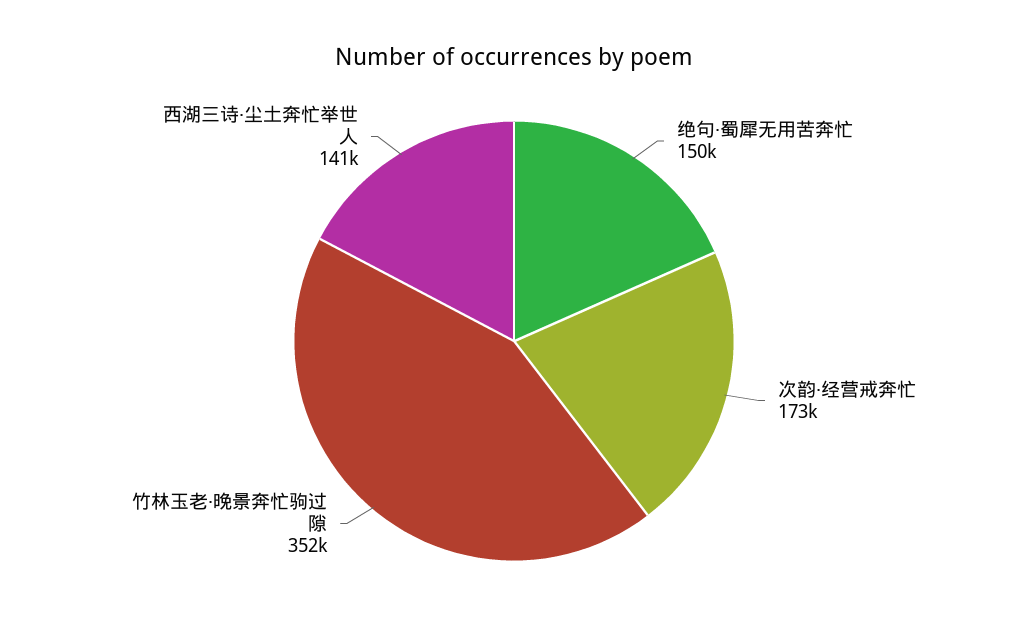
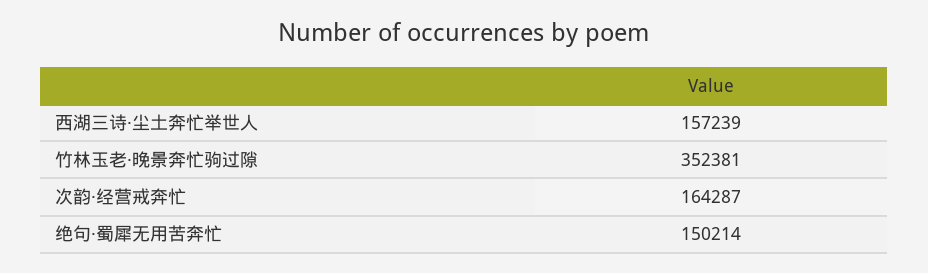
次韵·经营戒奔忙: 173000 -> 164287
西湖三诗·尘土奔忙举世人: 141000 -> 157239

